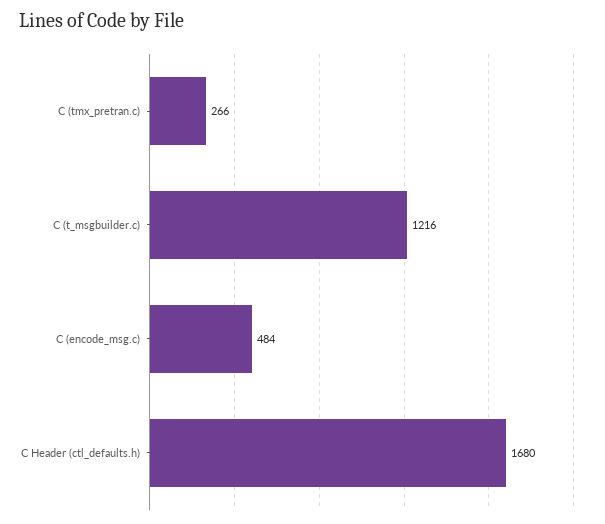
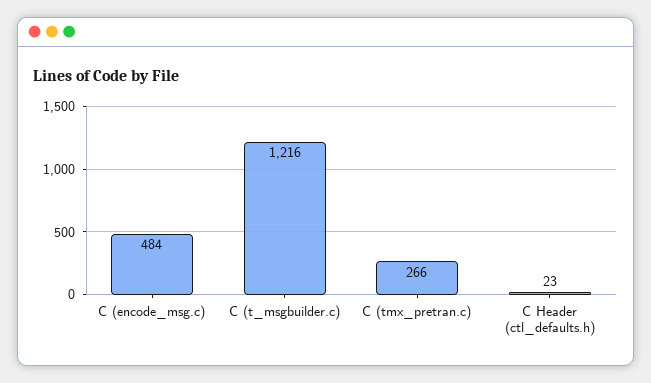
C Header (ctl_defaults.h): 1680 -> 23

